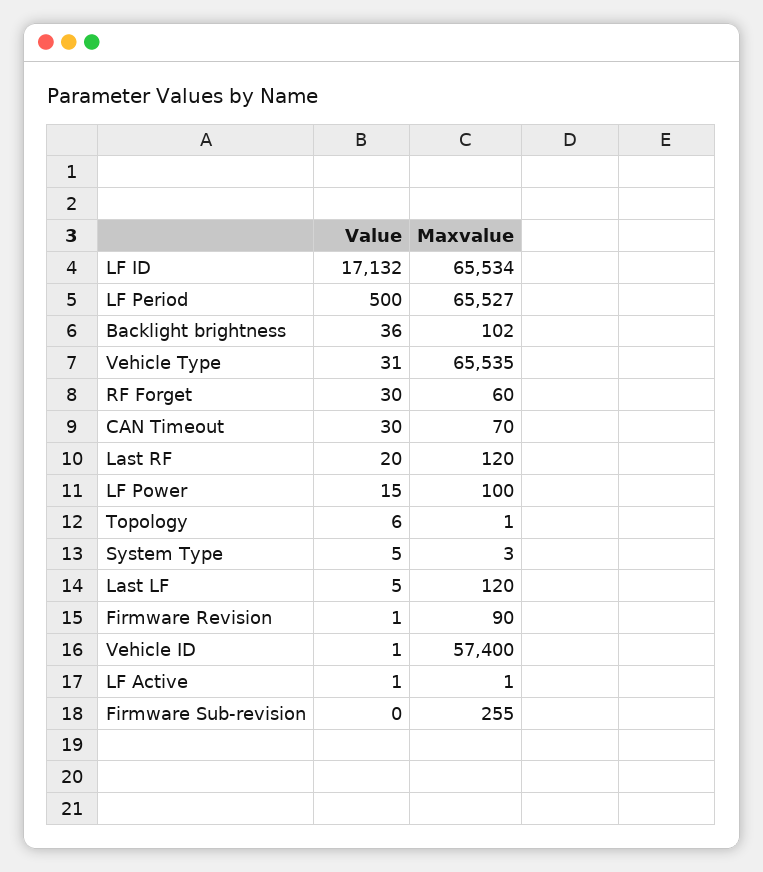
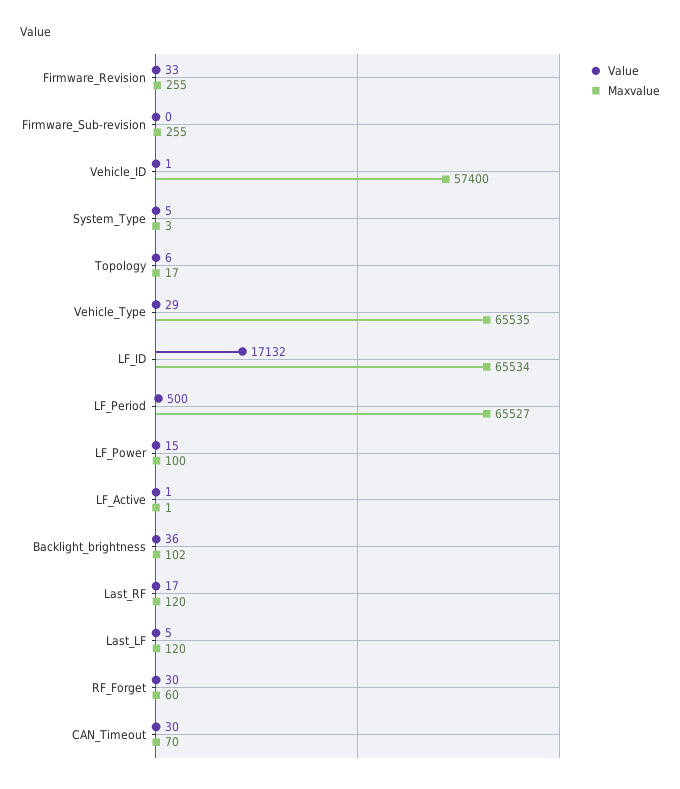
Value, Vehicle Type: 31 -> 29
Value, Last RF: 20 -> 17
Maxvalue, Topology: 1 -> 17
Value, Firmware Revision: 1 -> 33
Maxvalue, Firmware Revision: 90 -> 255

